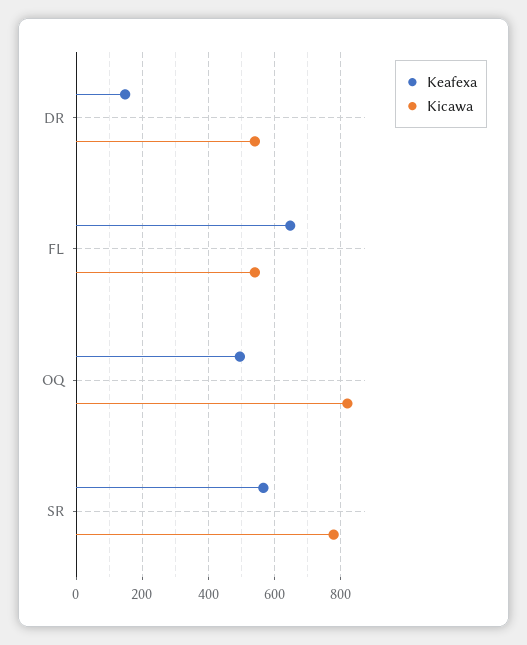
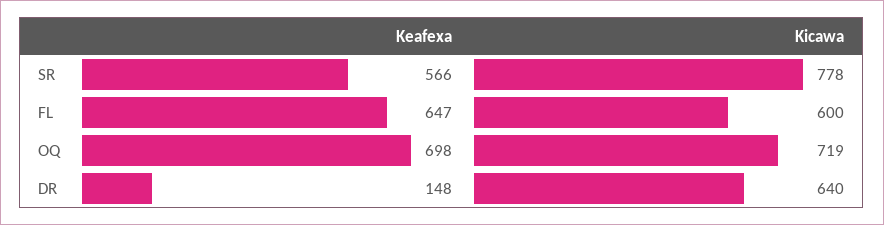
Kicawa, DR: 540 -> 640
Kicawa, FL: 540 -> 600
Keafexa, OQ: 500 -> 698
Kicawa, OQ: 820 -> 719

